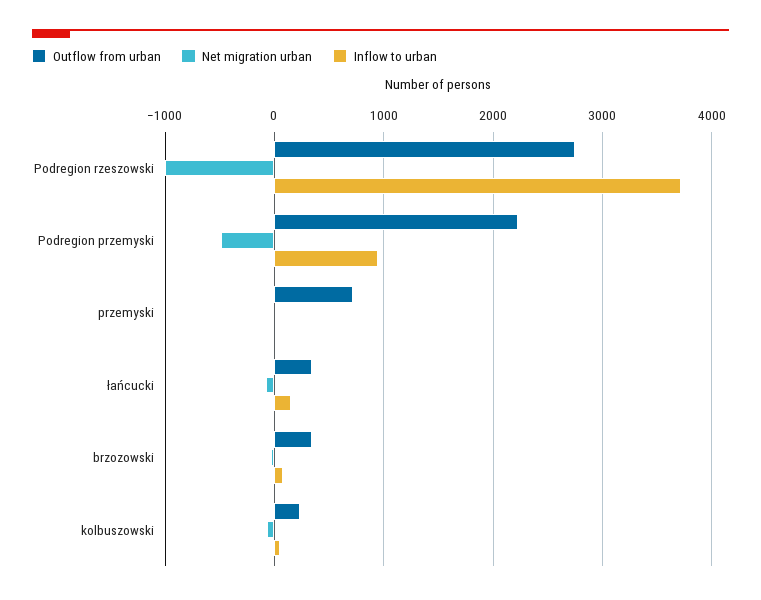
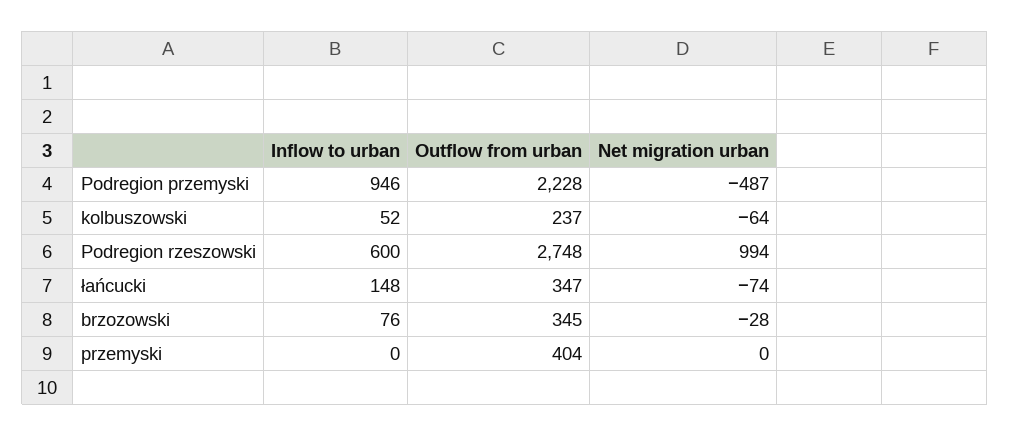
Net migration urban, Podregion rzeszowski: -1000 -> 994
Inflow to urban, Podregion rzeszowski: 3700 -> 600
Outflow from urban, przemyski: 700 -> 404

